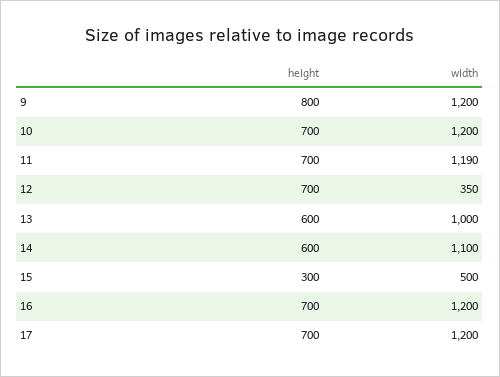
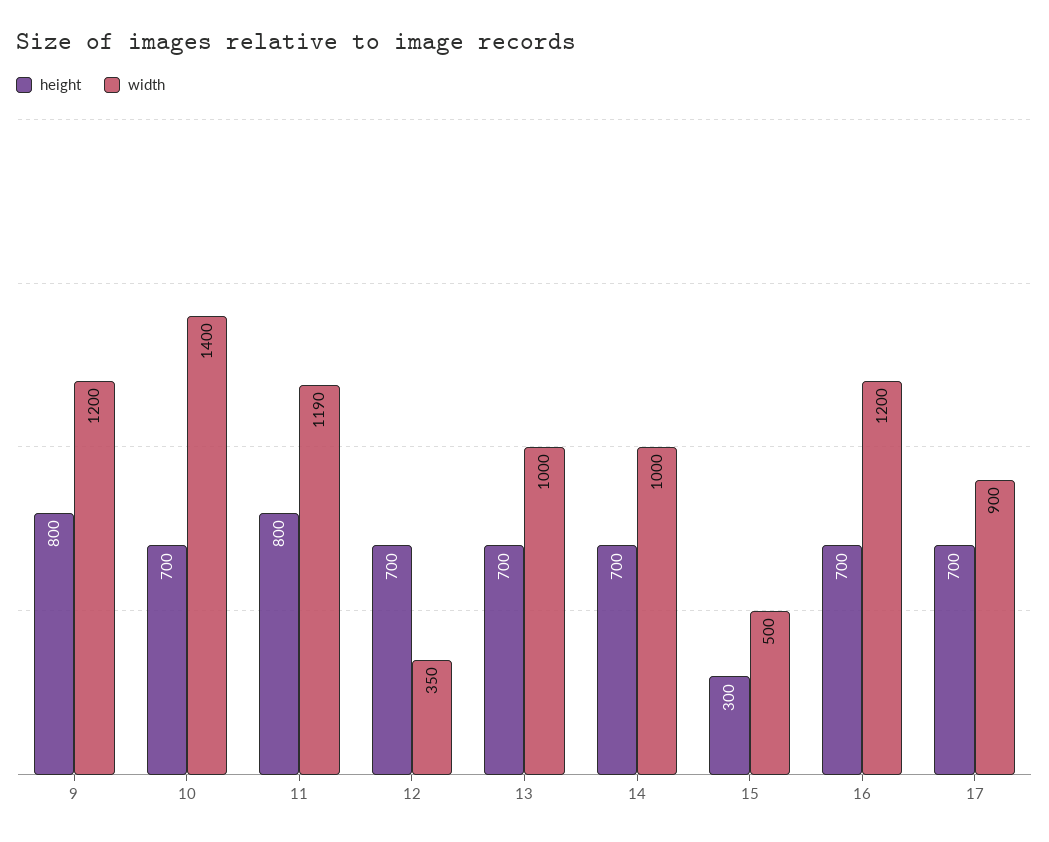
width, 10: 1200 -> 1400
height, 11: 700 -> 800
height, 13: 600 -> 700
height, 14: 600 -> 700
width, 14: 1100 -> 1000
width, 17: 1200 -> 900

